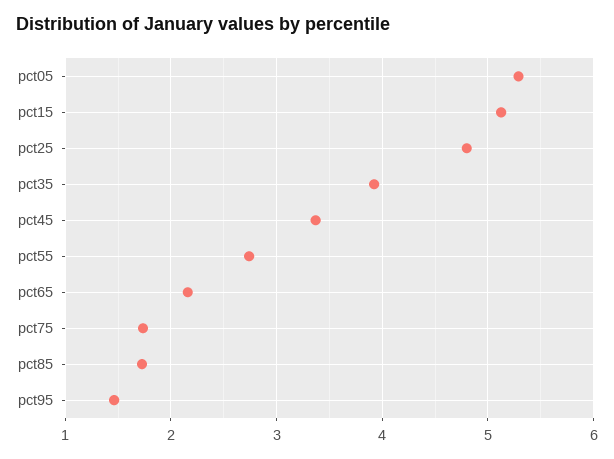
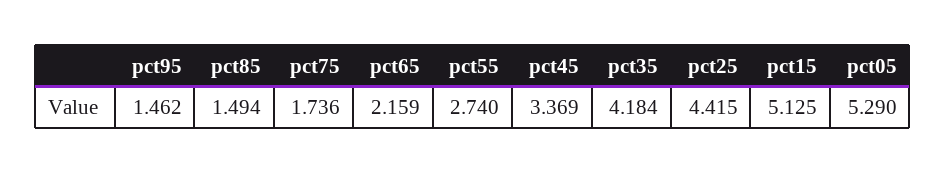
pct25: 4.8 -> 4.415
pct35: 3.9 -> 4.184
pct85: 1.7 -> 1.494

